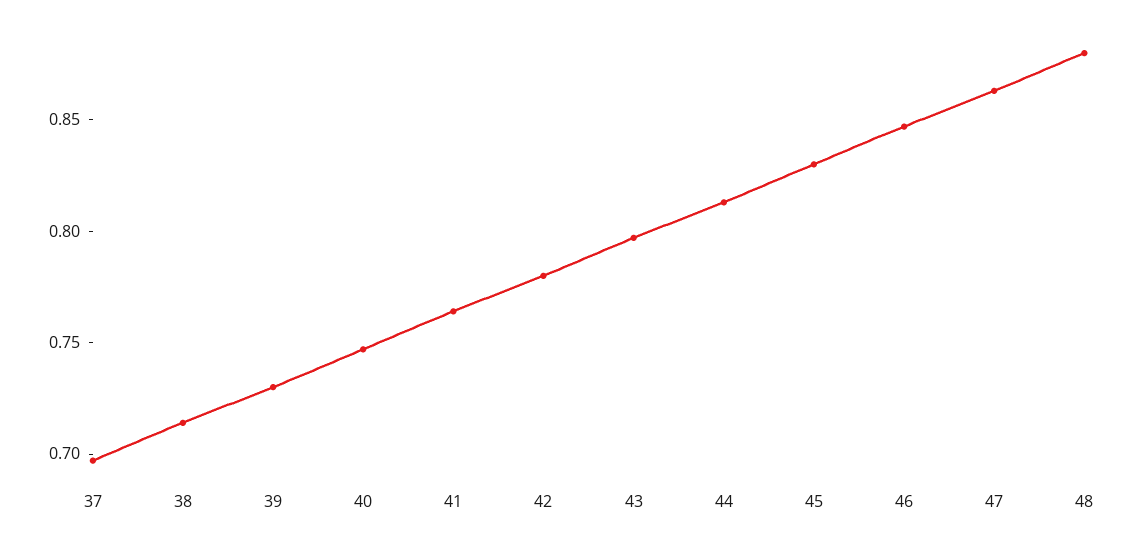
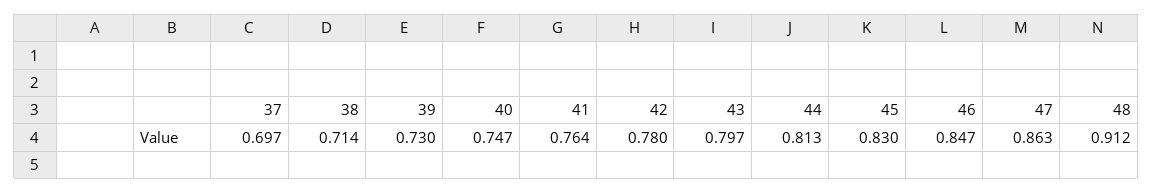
48: 0.88 -> 0.912

